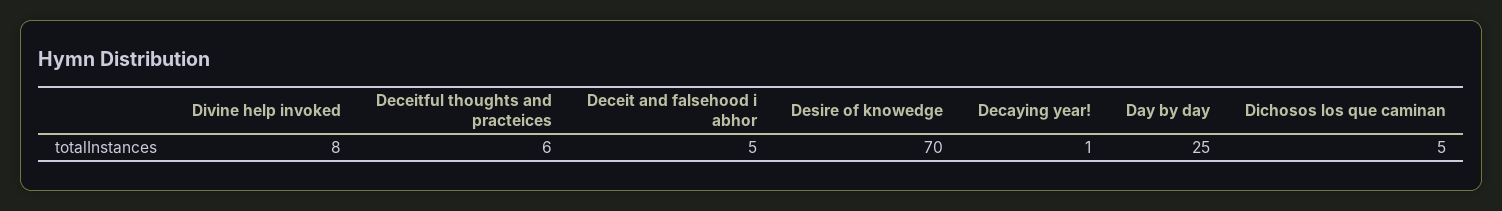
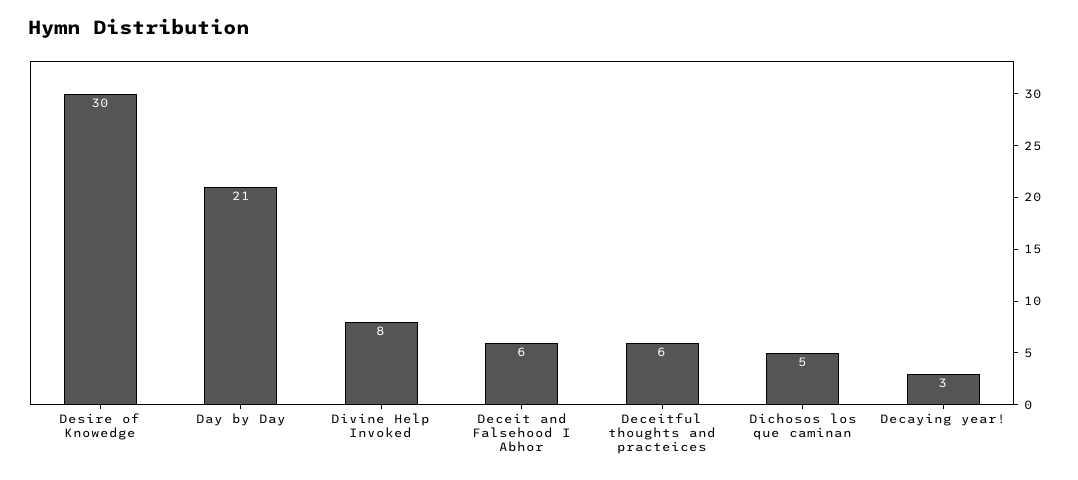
Deceit and falsehood i abhor: 5 -> 6
Desire of knowedge: 70 -> 30
Decaying year!: 1 -> 3
Day by day: 25 -> 21

